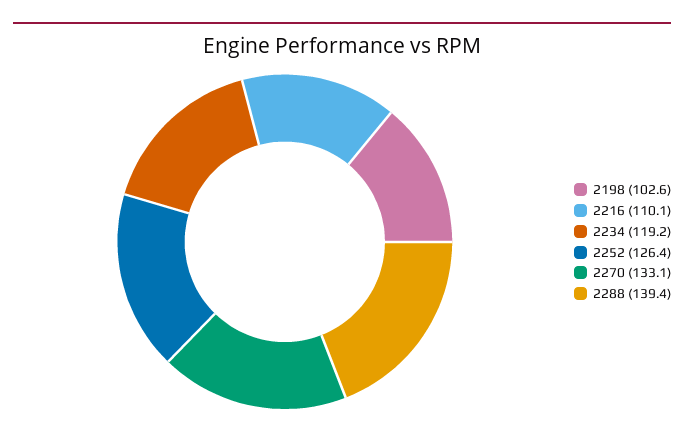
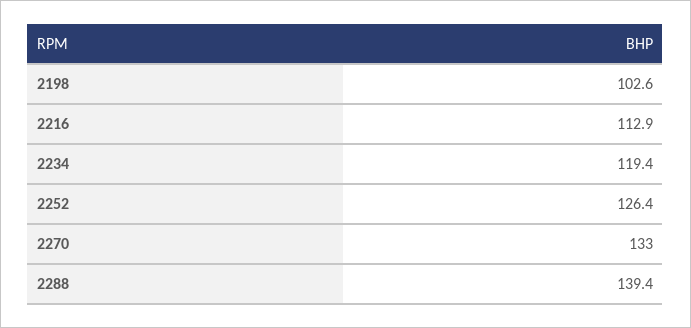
2216: 110.1 -> 112.9
2234: 119.2 -> 119.4
2270: 133.1 -> 133

